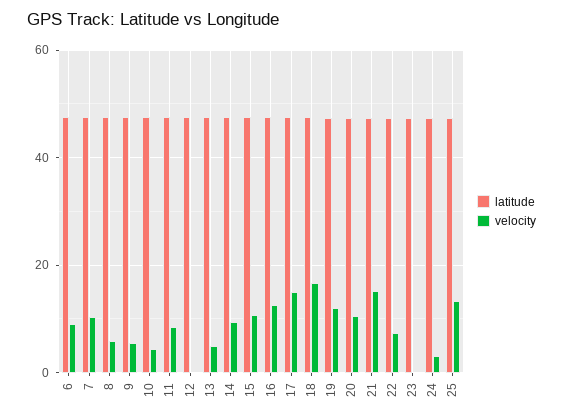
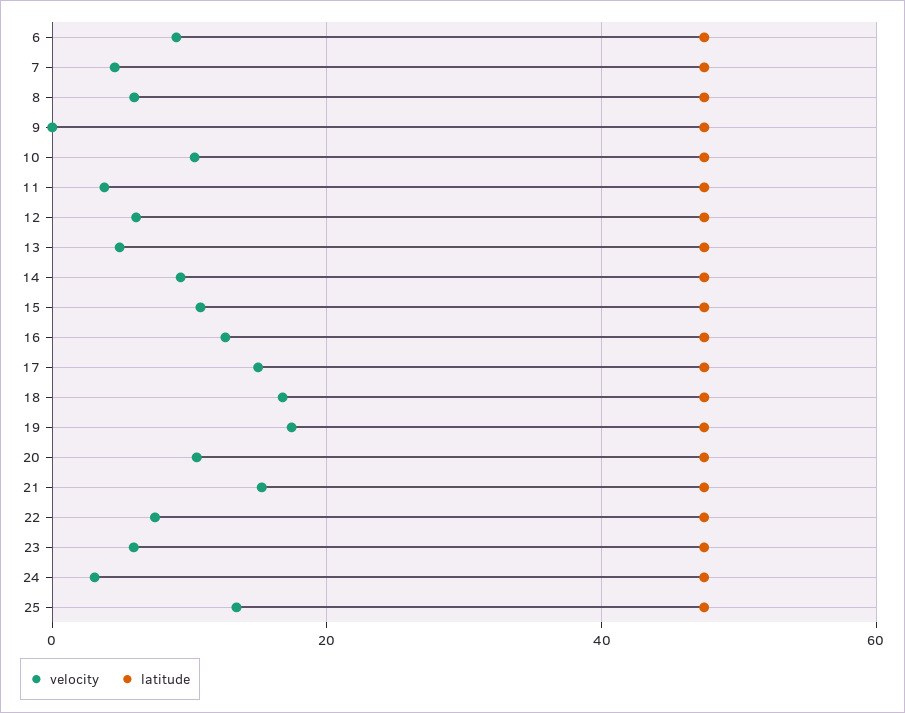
velocity, 7: 10 -> 4
velocity, 9: 6 -> 0
velocity, 10: 4 -> 10
velocity, 11: 8 -> 4
velocity, 12: 0 -> 6
velocity, 19: 12 -> 18
velocity, 23: 0 -> 6

